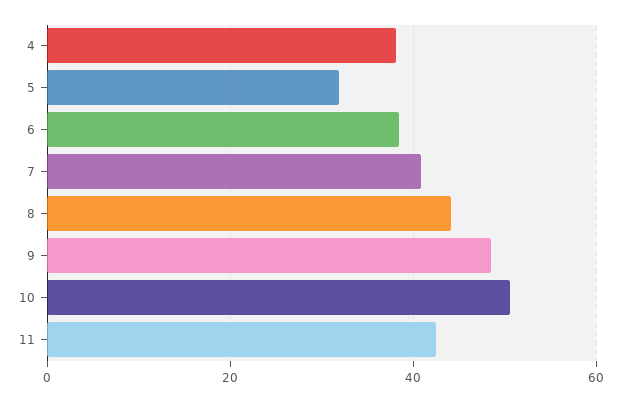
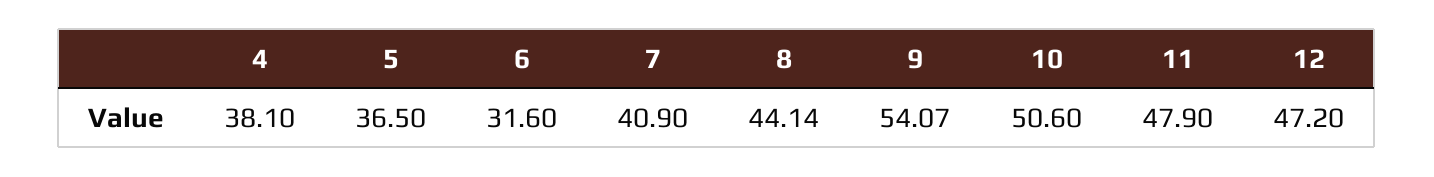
5: 32 -> 36.5
6: 38 -> 31.6
9: 48 -> 54.07
11: 42 -> 47.9
12: none -> 47.2

